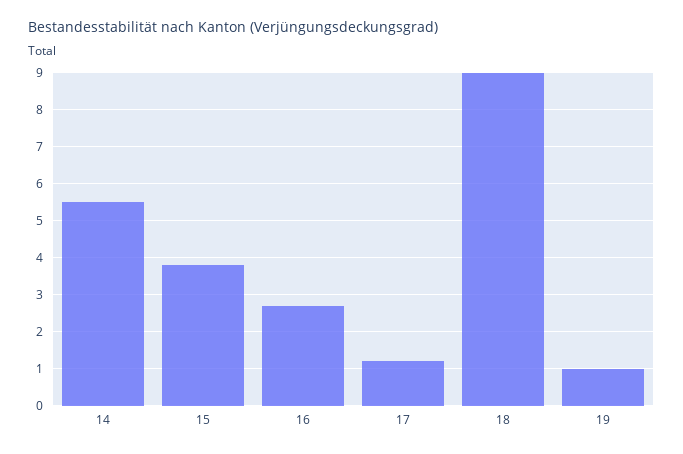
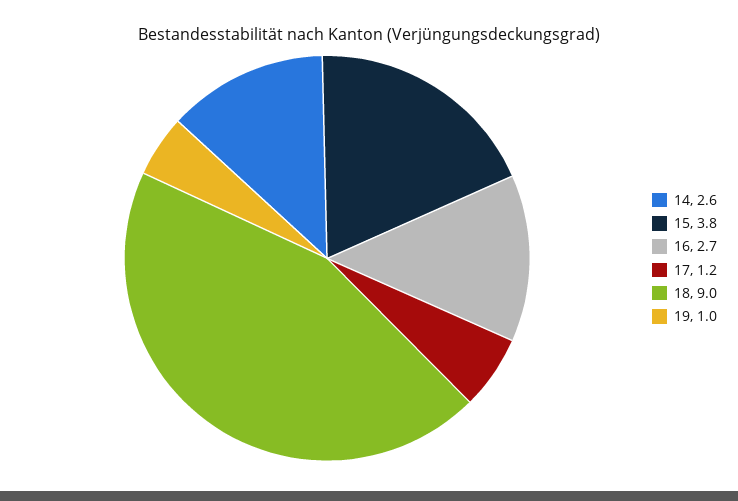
14: 5.5 -> 2.6

